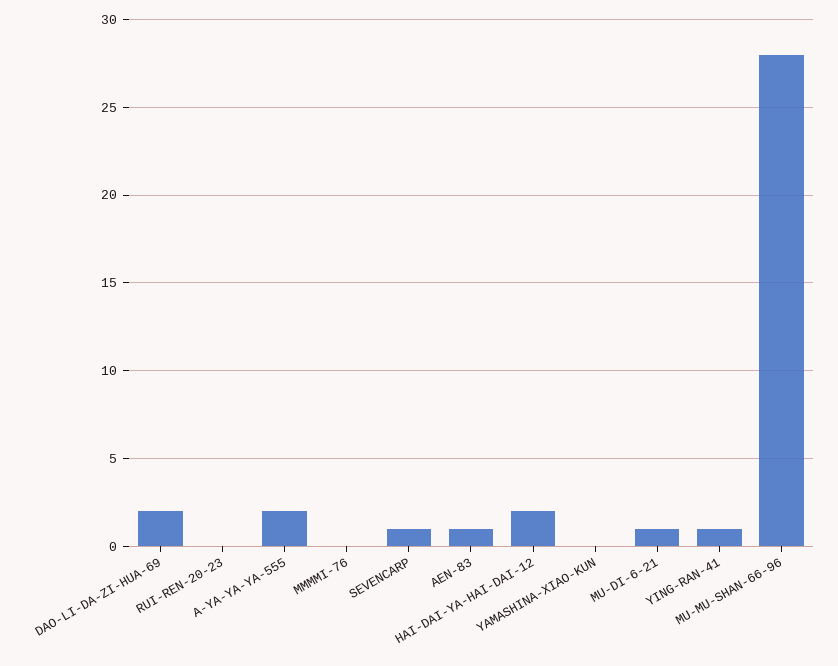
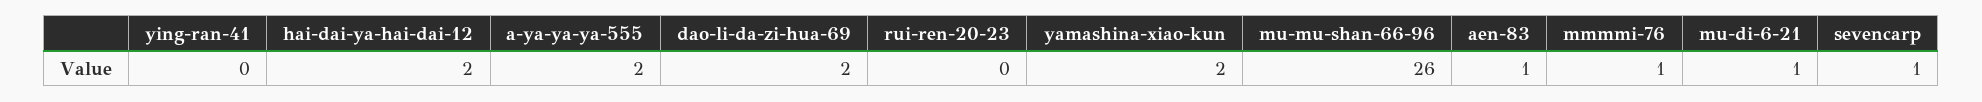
MMMMI-76: 0 -> 1
YAMASHINA-XIAO-KUN: 0 -> 2
YING-RAN-41: 1 -> 0
MU-MU-SHAN-66-96: 28 -> 26

